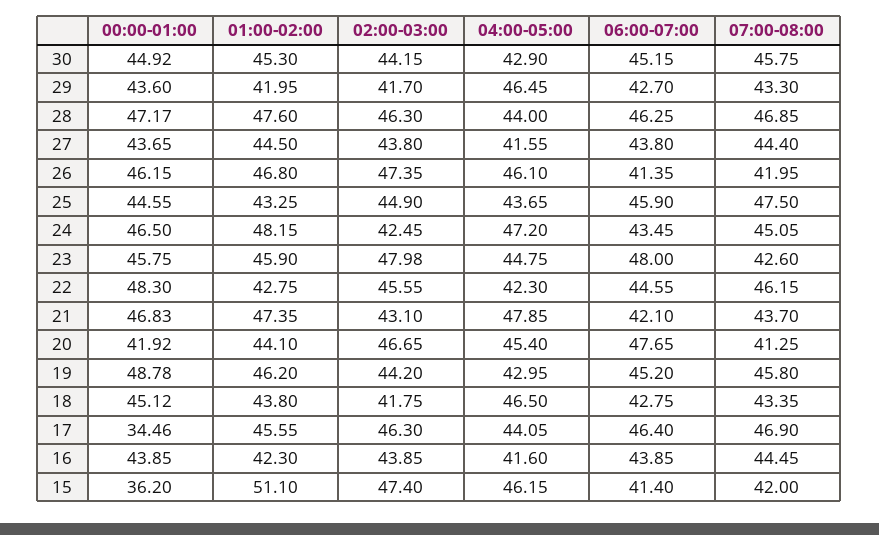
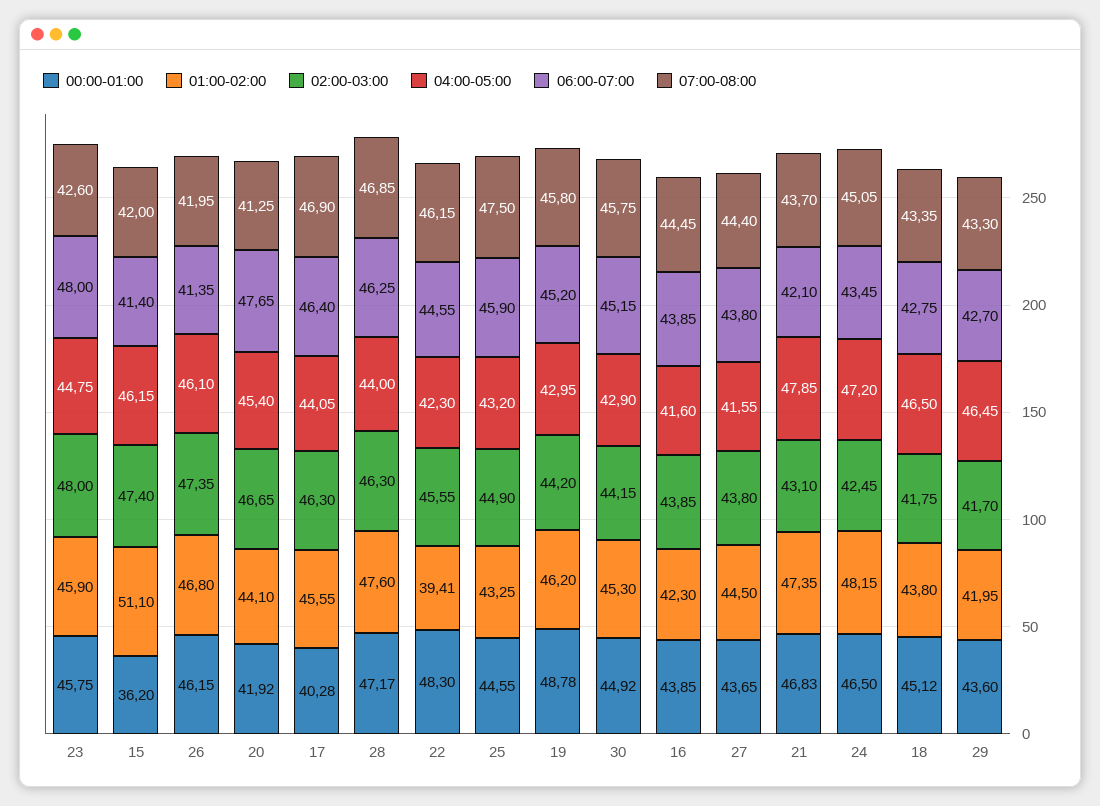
04:00-05:00, 25: 43.65 -> 43.2
02:00-03:00, 23: 47.98 -> 48
01:00-02:00, 22: 42.75 -> 39.41
00:00-01:00, 17: 34.46 -> 40.28

